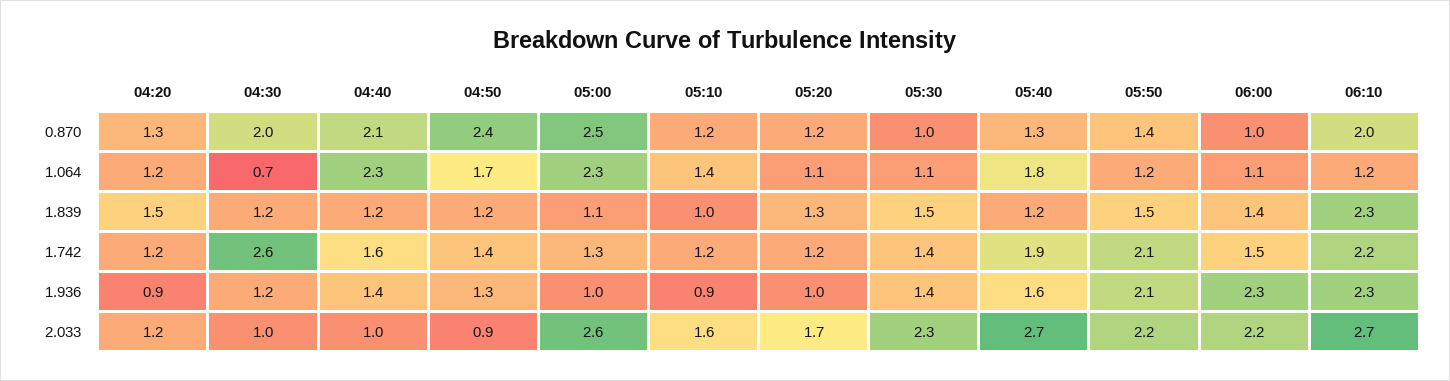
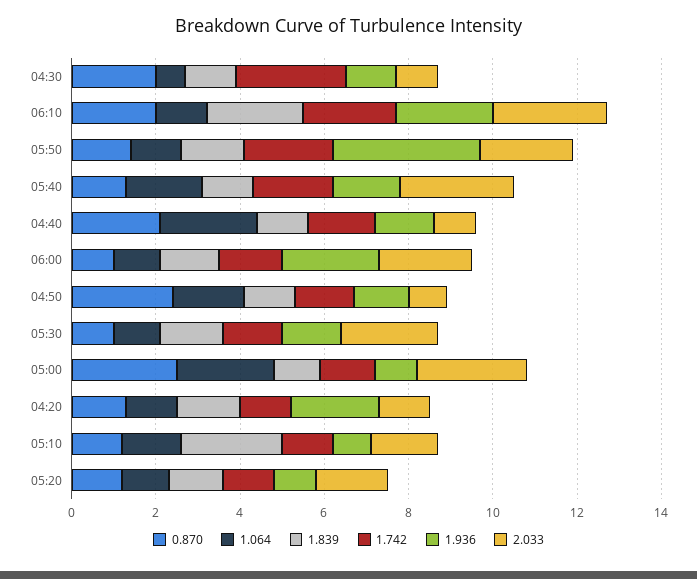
1.839, 05:10: 1 -> 2.5
1.936, 04:20: 0.9 -> 2
1.936, 05:50: 2.1 -> 3.5

